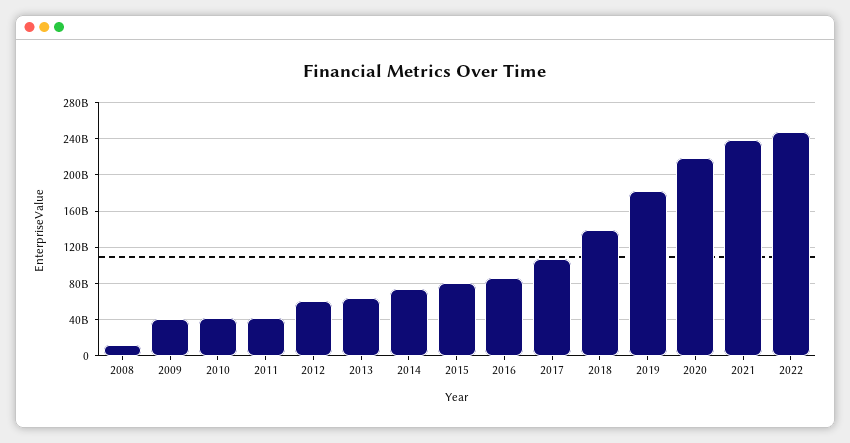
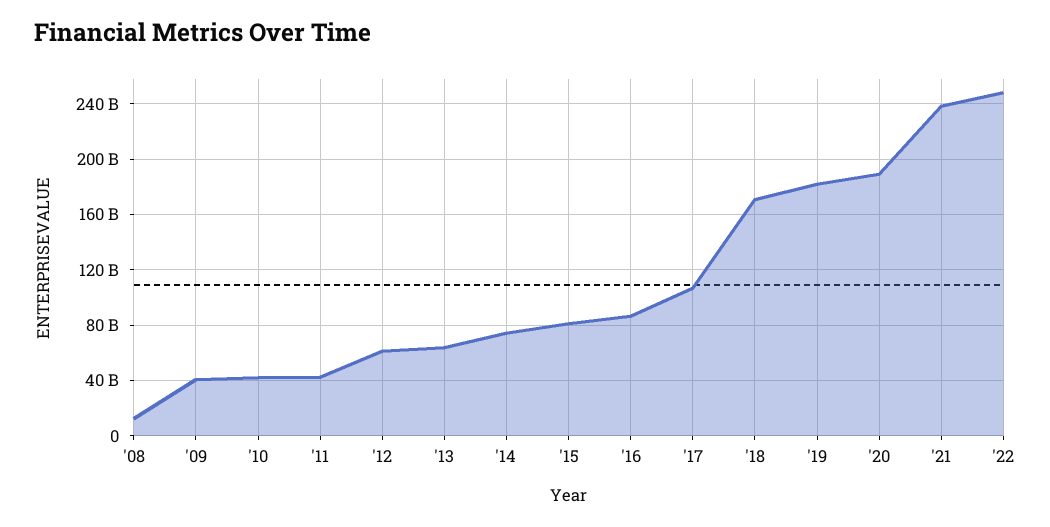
2018: 140000000000 -> 170000000000
2020: 220000000000 -> 190000000000

